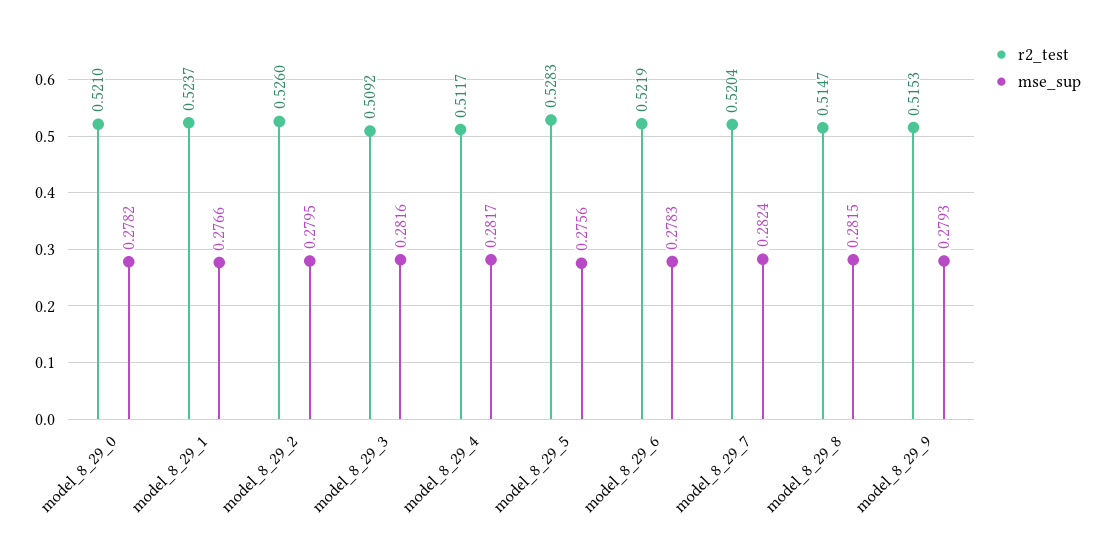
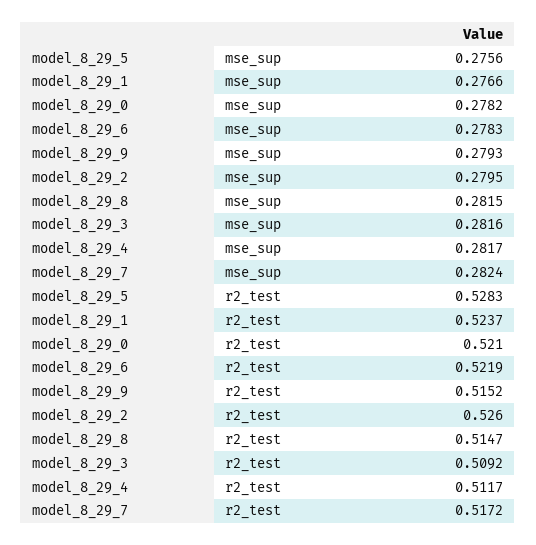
r2_test, model_8_29_7: 0.5204 -> 0.5172
r2_test, model_8_29_9: 0.5153 -> 0.5152

